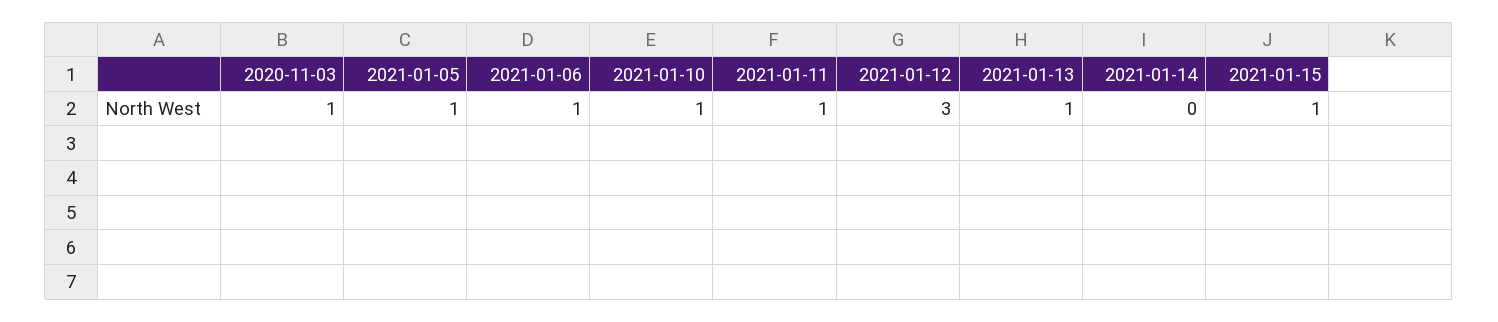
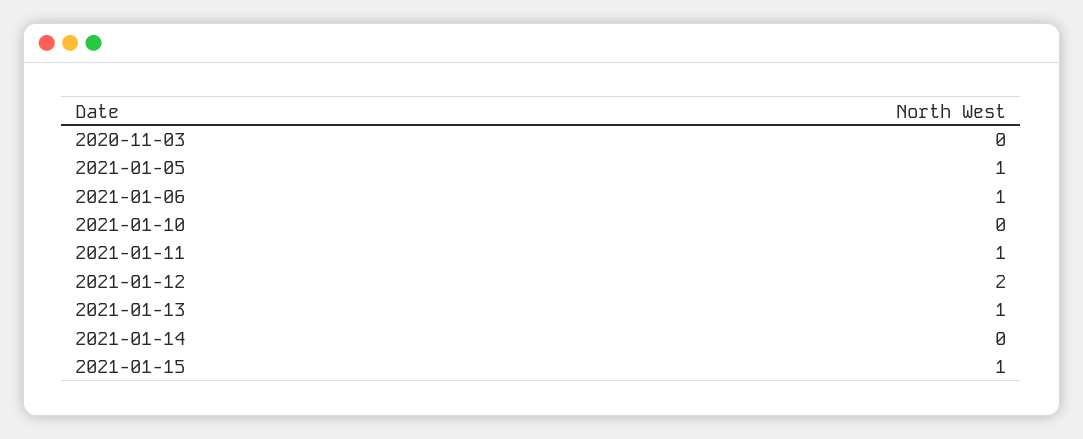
2020-11-03: 1 -> 0
2021-01-10: 1 -> 0
2021-01-12: 3 -> 2

